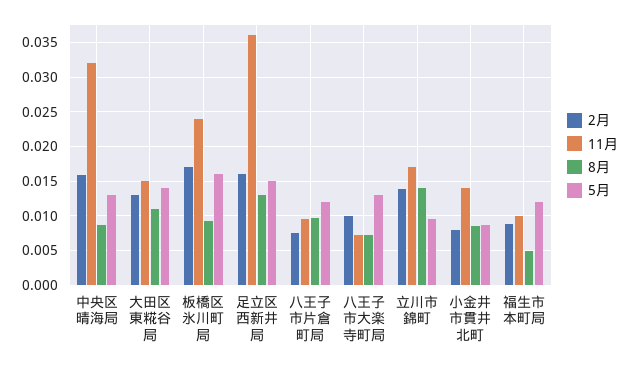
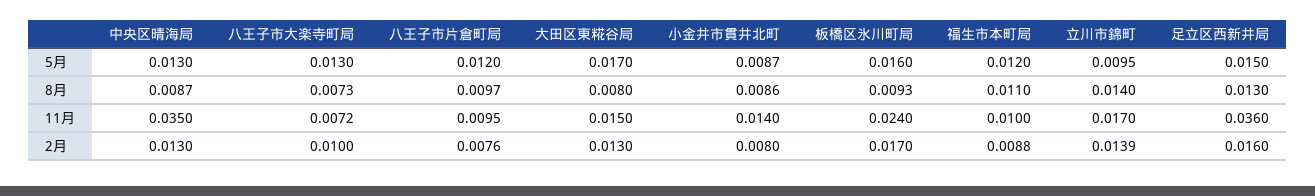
2月, 中央区晴海局: 0.016 -> 0.013
11月, 中央区晴海局: 0.032 -> 0.035
8月, 大田区東糀谷局: 0.011 -> 0.008
5月, 大田区東糀谷局: 0.014 -> 0.017
8月, 福生市本町局: 0.005 -> 0.011

